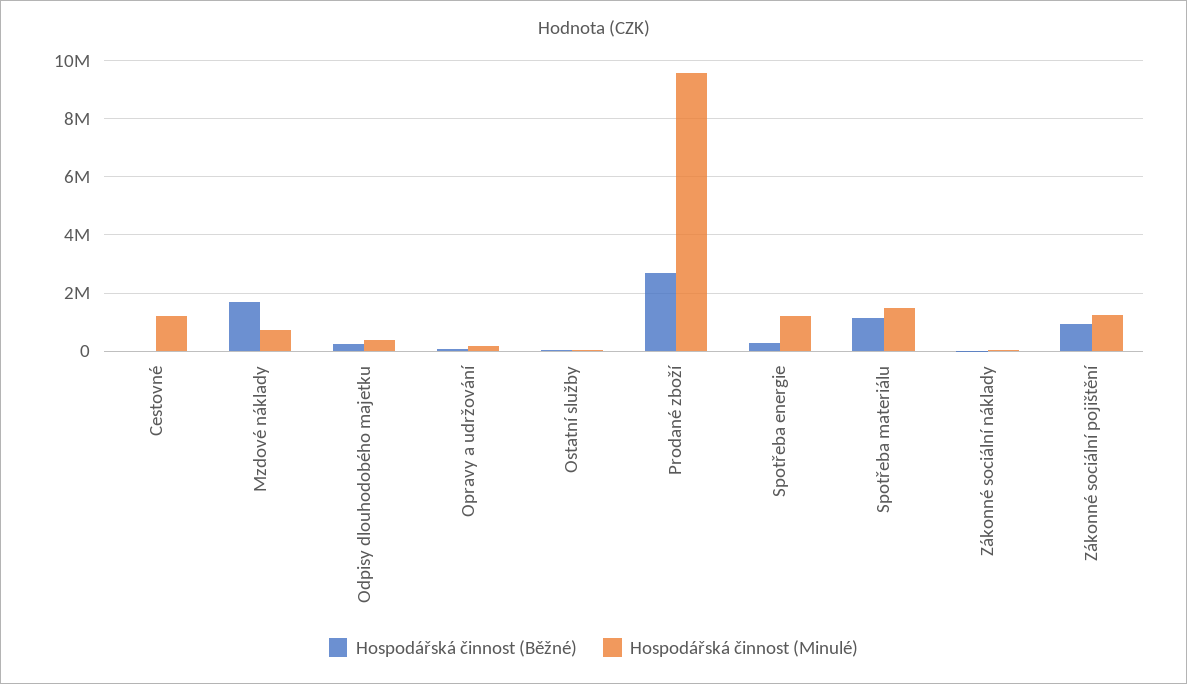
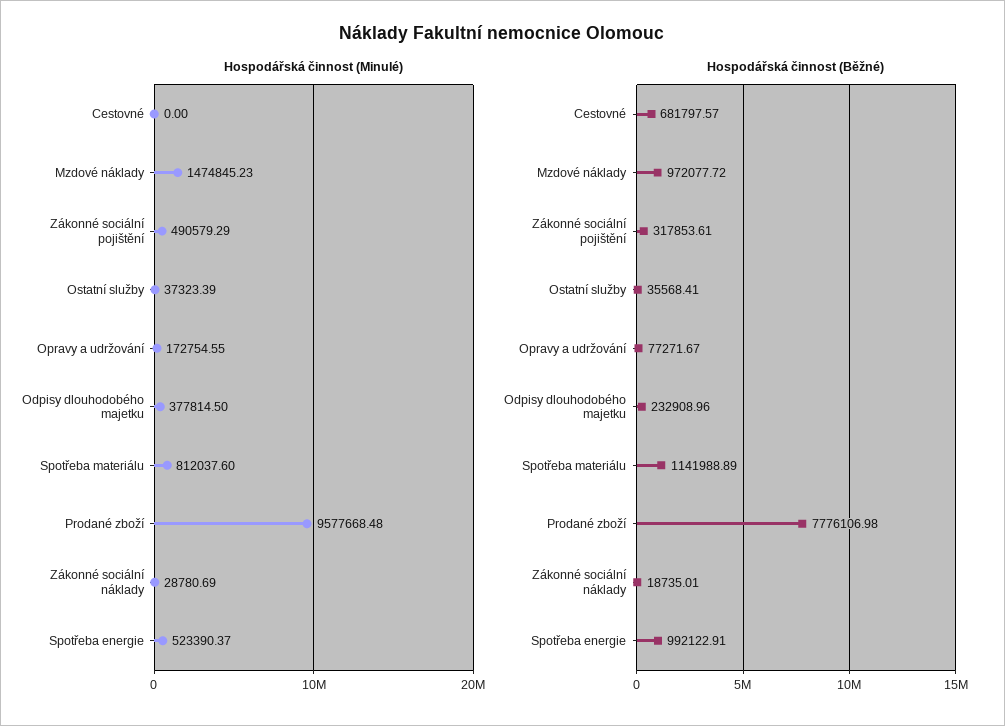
Hospodářská činnost (Běžné), Cestovné: 0 -> 681797.57
Hospodářská činnost (Minulé), Cestovné: 1250000 -> 0
Hospodářská činnost (Běžné), Mzdové náklady: 1750000 -> 972077.72
Hospodářská činnost (Minulé), Mzdové náklady: 750000 -> 1474845.23
Hospodářská činnost (Běžné), Prodané zboží: 2750000 -> 7776106.98
Hospodářská činnost (Běžné), Spotřeba energie: 250000 -> 992122.91
Hospodářská činnost (Minulé), Spotřeba energie: 1250000 -> 523390.37
Hospodářská činnost (Minulé), Spotřeba materiálu: 1500000 -> 812037.6
Hospodářská činnost (Běžné), Zákonné sociální pojištění: 1000000 -> 317853.61
Hospodářská činnost (Minulé), Zákonné sociální pojištění: 1250000 -> 490579.29

